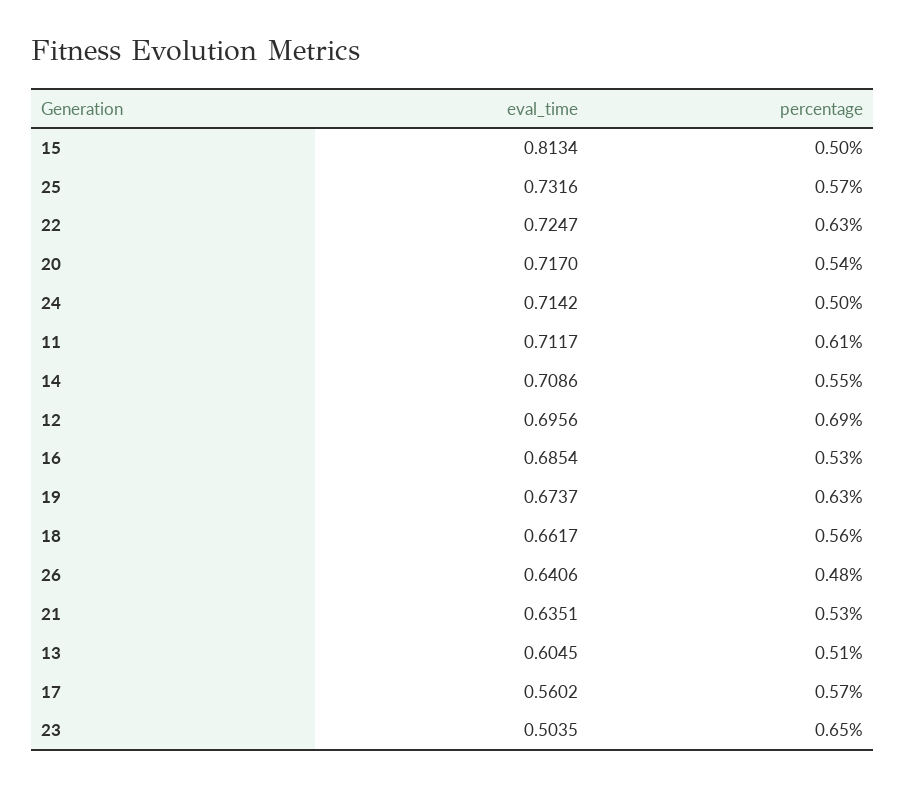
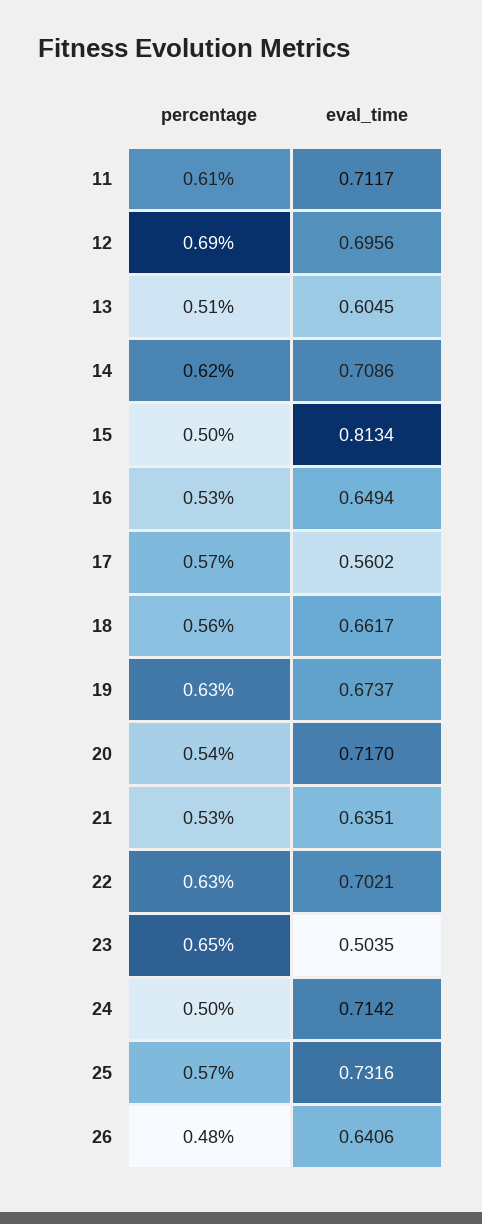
eval_time, 22: 0.7247 -> 0.7021
percentage, 14: 0.55 -> 0.62
eval_time, 16: 0.6854 -> 0.6494

